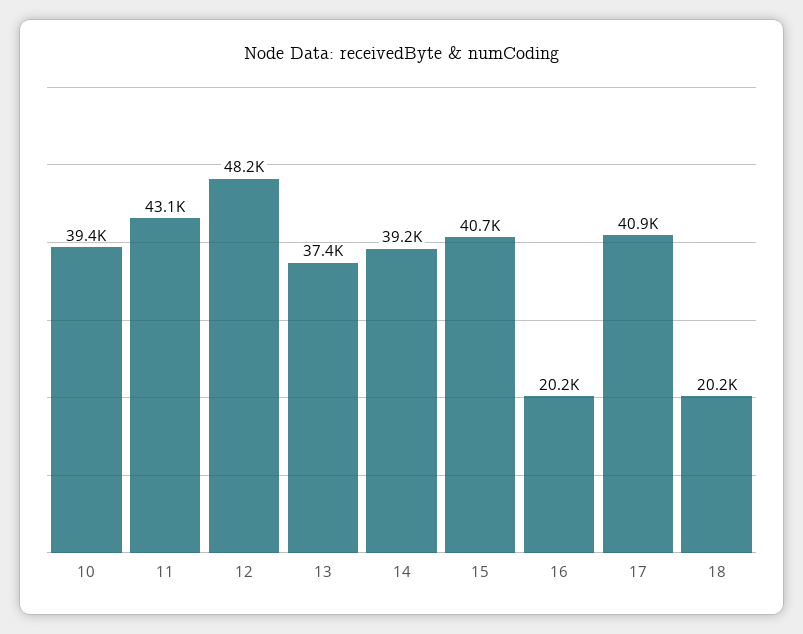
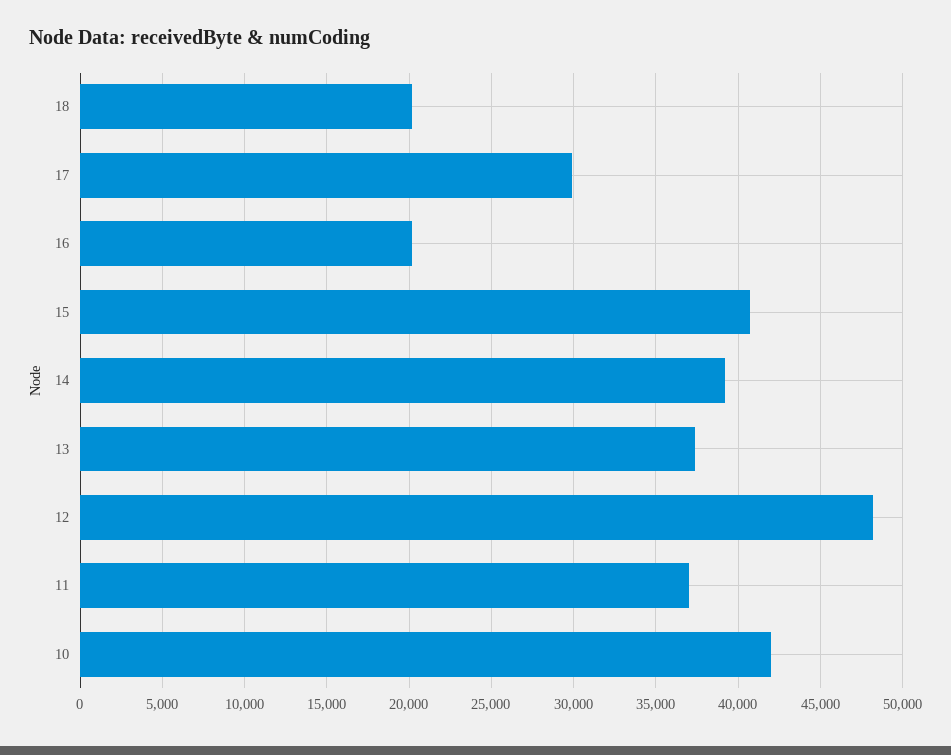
10: 39400 -> 42000
11: 43100 -> 37000
17: 40900 -> 30000

